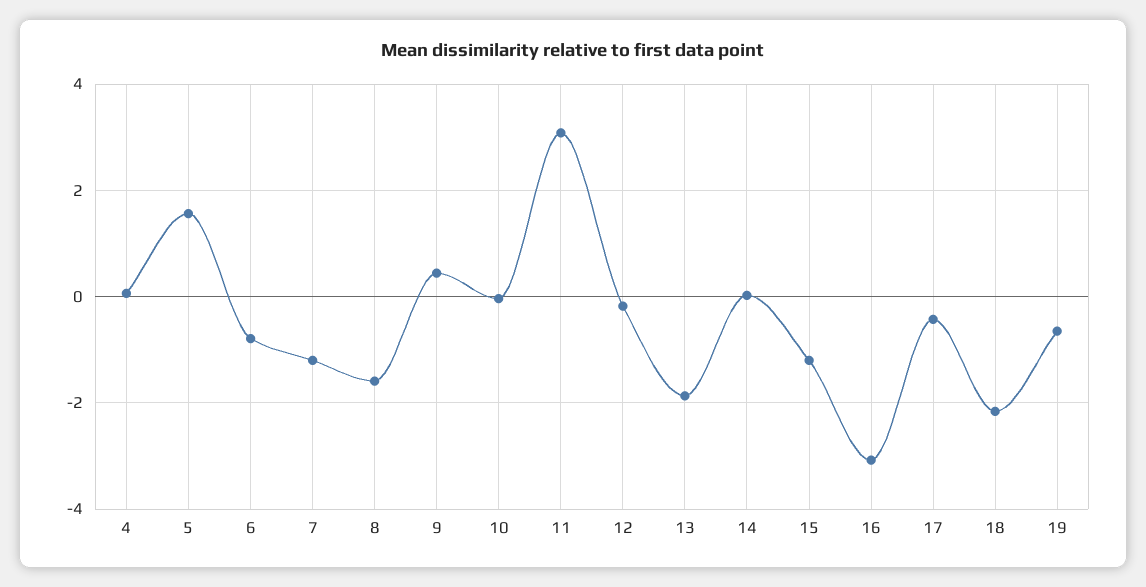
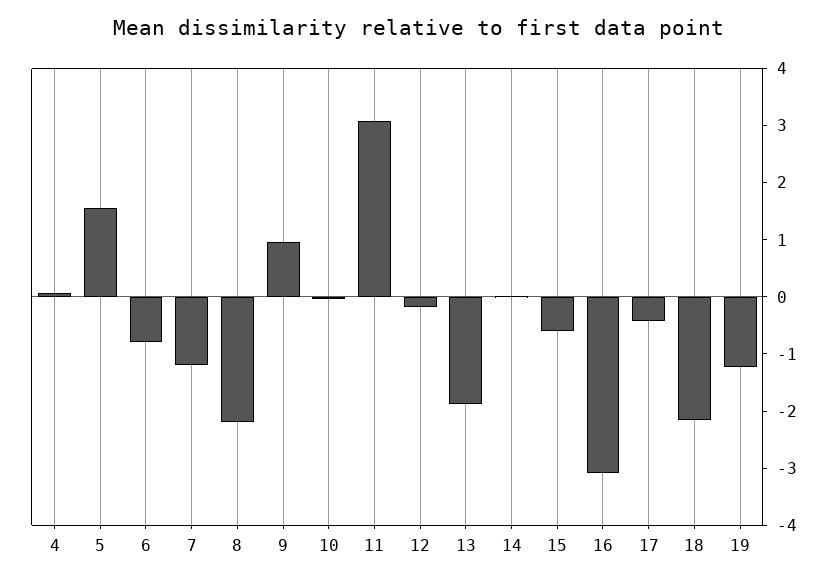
8: -1.6 -> -2.2
9: 0.4 -> 1
15: -1.2 -> -0.6
19: -0.6 -> -1.2

